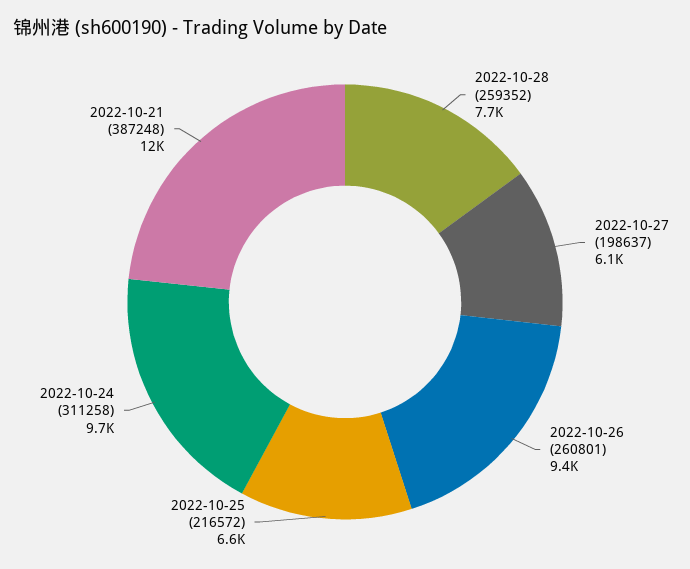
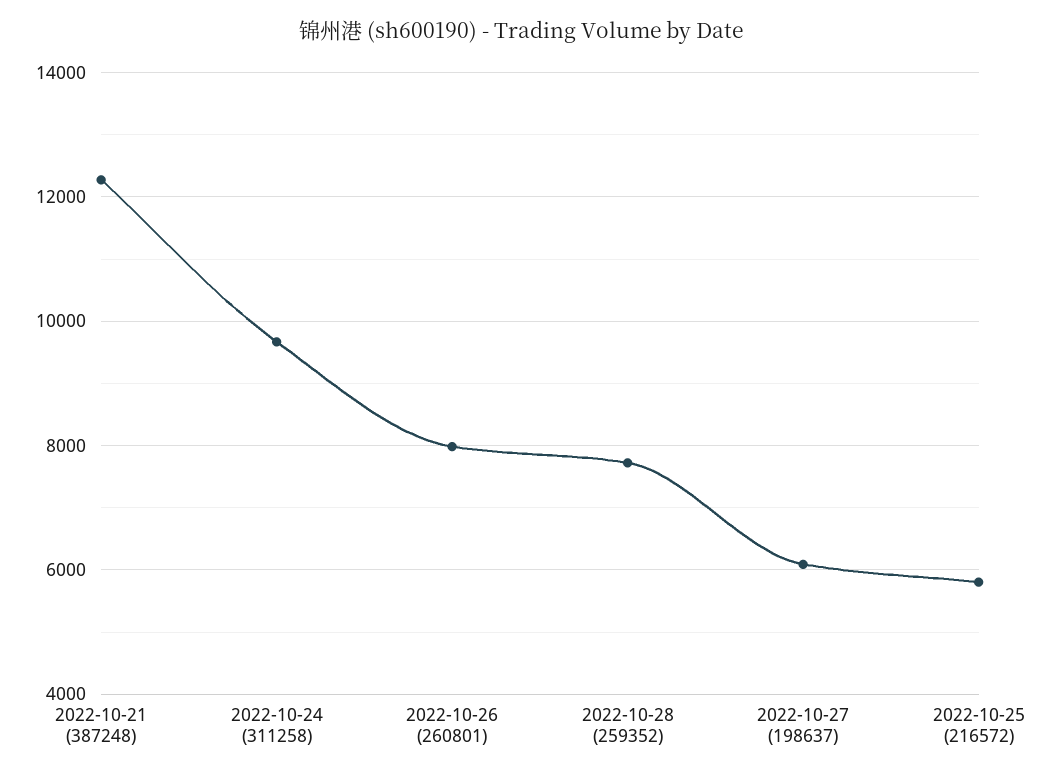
2022-10-26 (260801): 9400 -> 8000
2022-10-25 (216572): 6600 -> 5800

